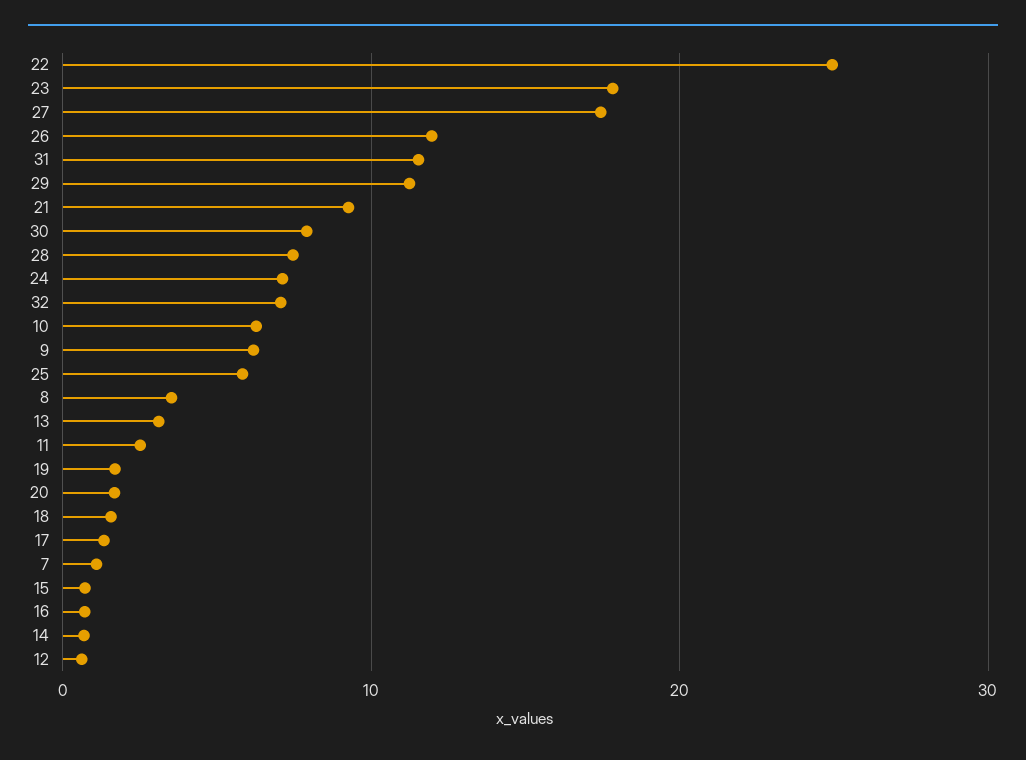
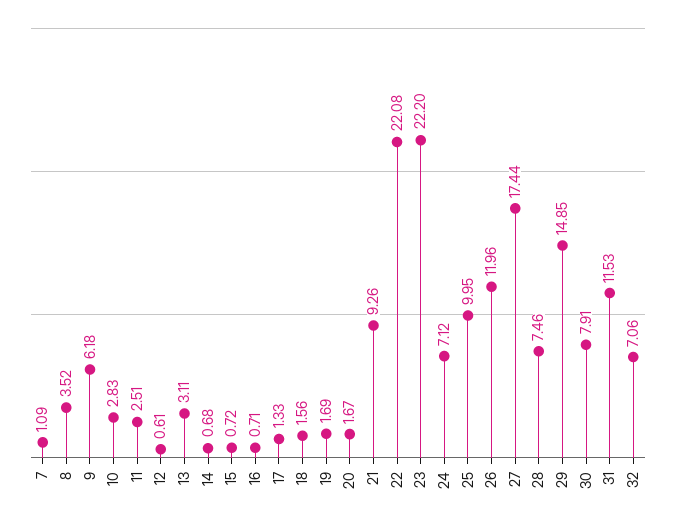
22: 25 -> 22.08
23: 18 -> 22.2
29: 11 -> 14.85
10: 6 -> 2.83
25: 6 -> 9.95

